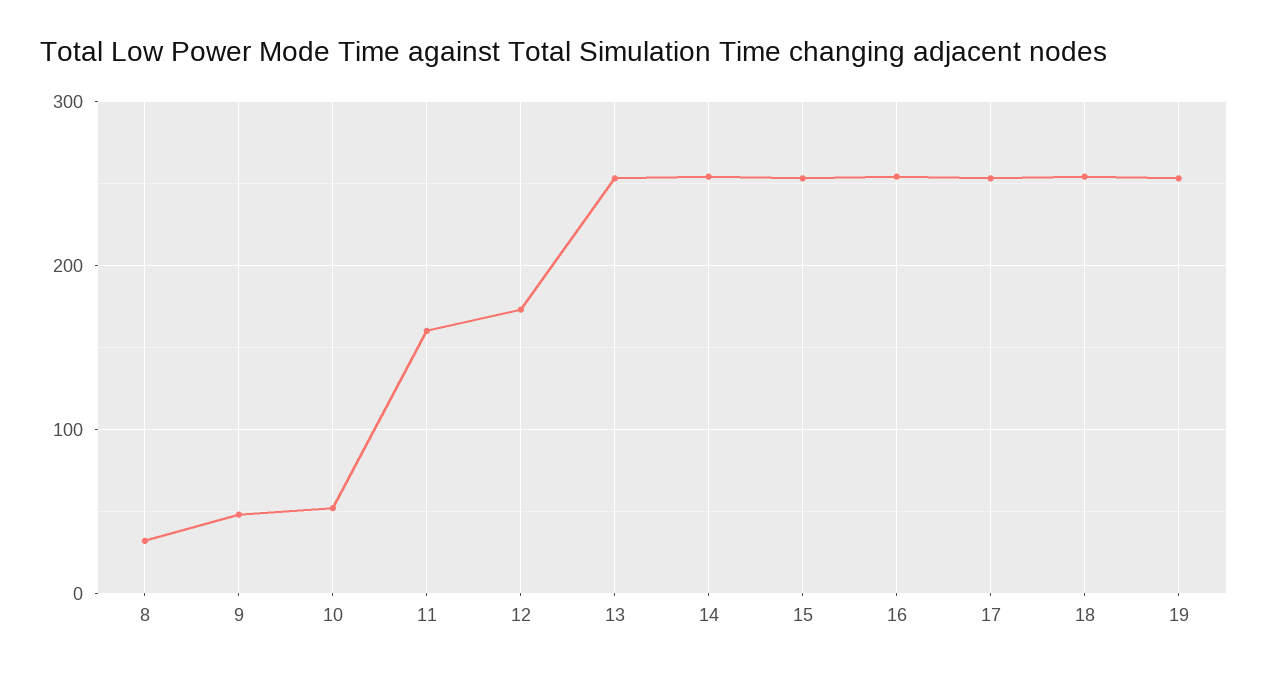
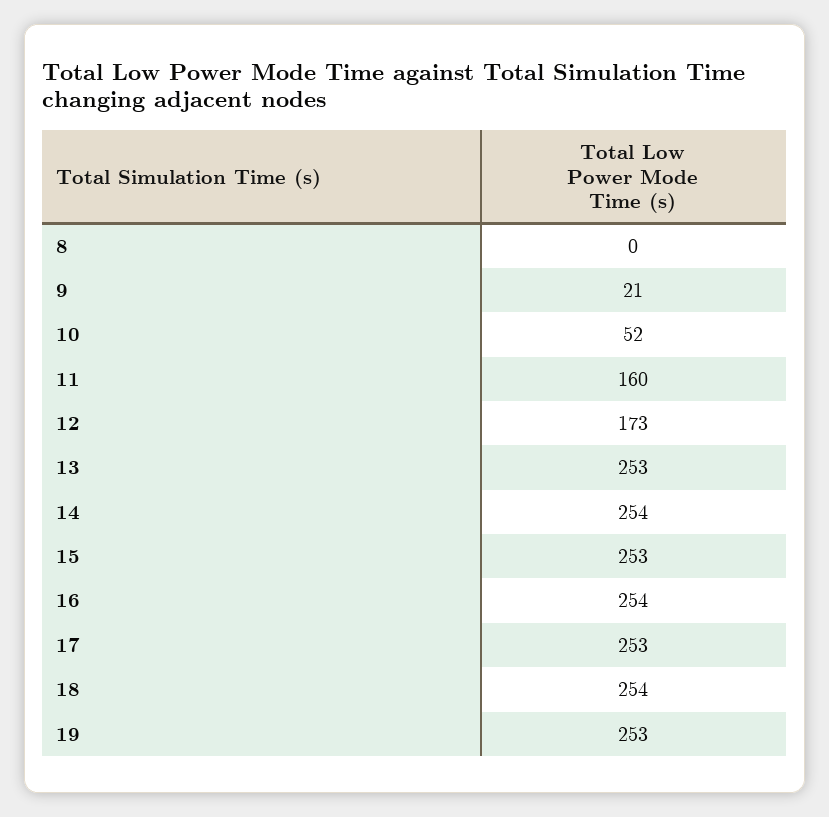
8: 30 -> 0
9: 50 -> 21

